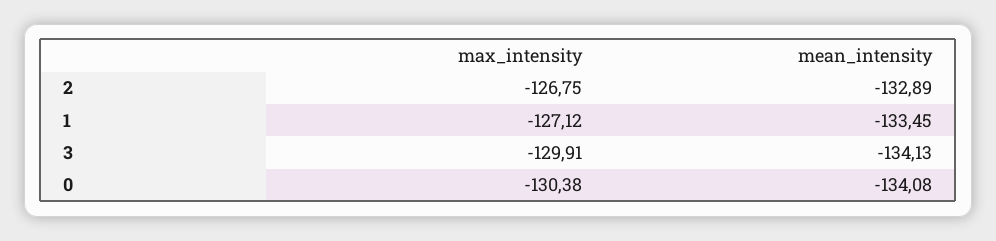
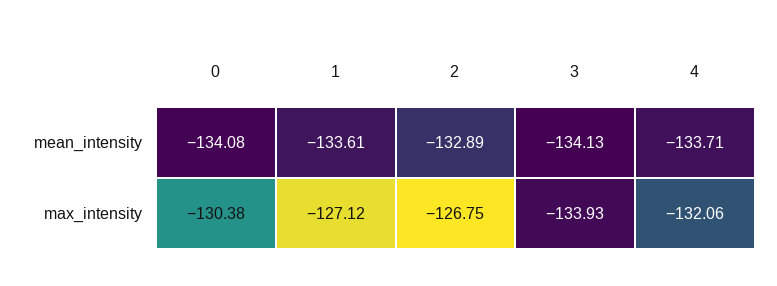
mean_intensity, 1: -133.45 -> -133.61
max_intensity, 3: -129.91 -> -133.93
mean_intensity, 4: none -> -133.71
max_intensity, 4: none -> -132.06

